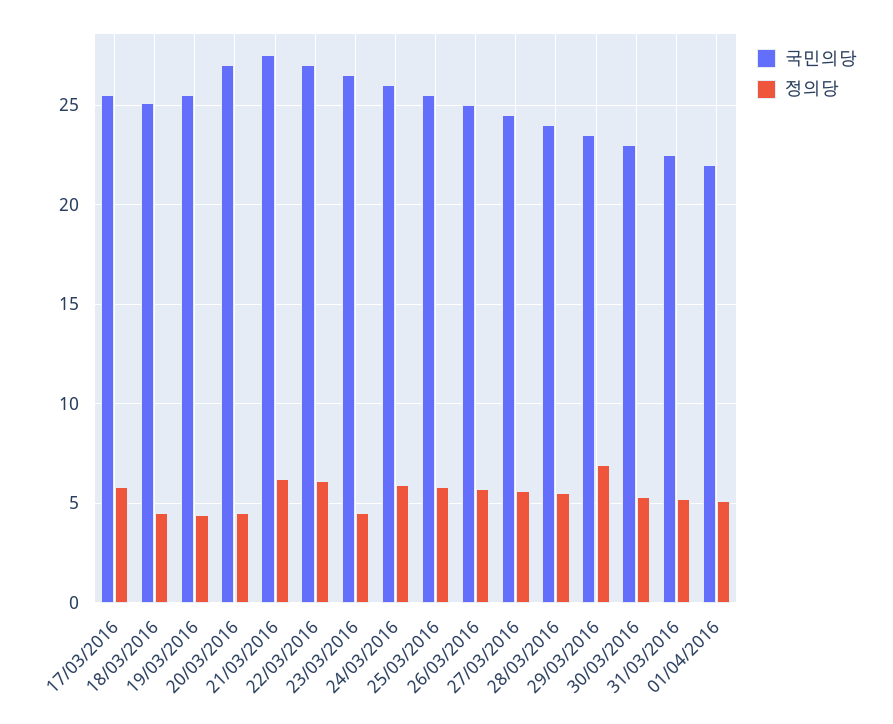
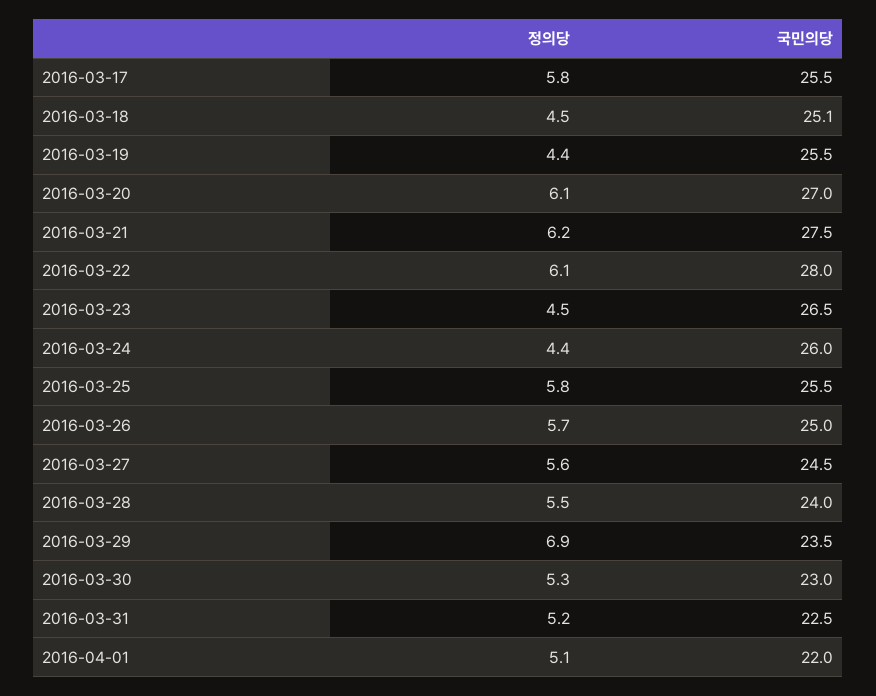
정의당, 20/03/2016: 4.5 -> 6.1
국민의당, 22/03/2016: 27 -> 28
정의당, 24/03/2016: 6 -> 4.4

